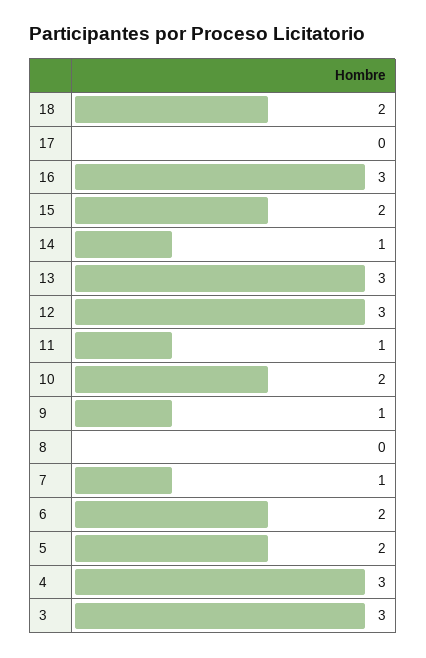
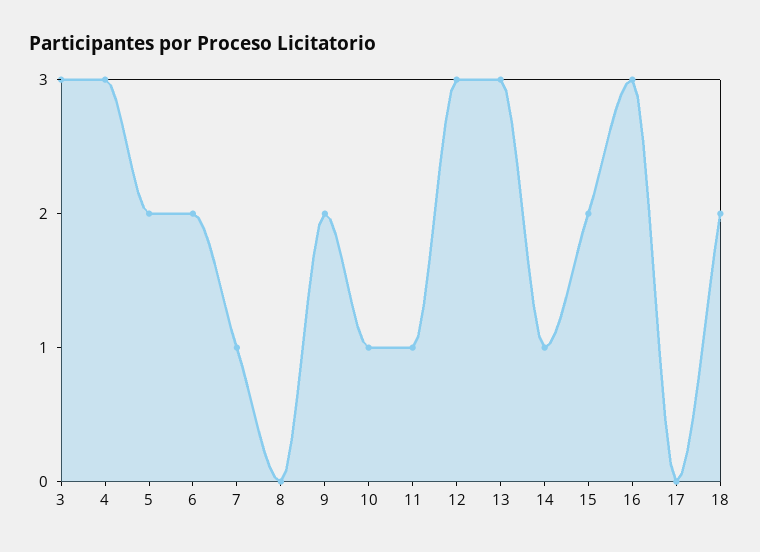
10: 2 -> 1
9: 1 -> 2

